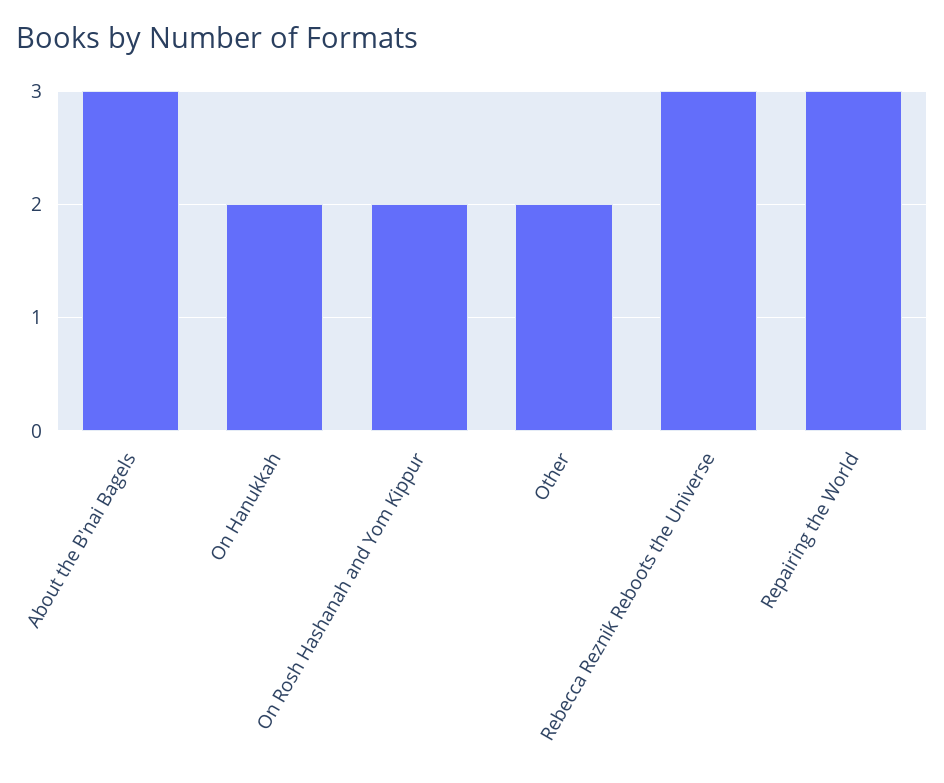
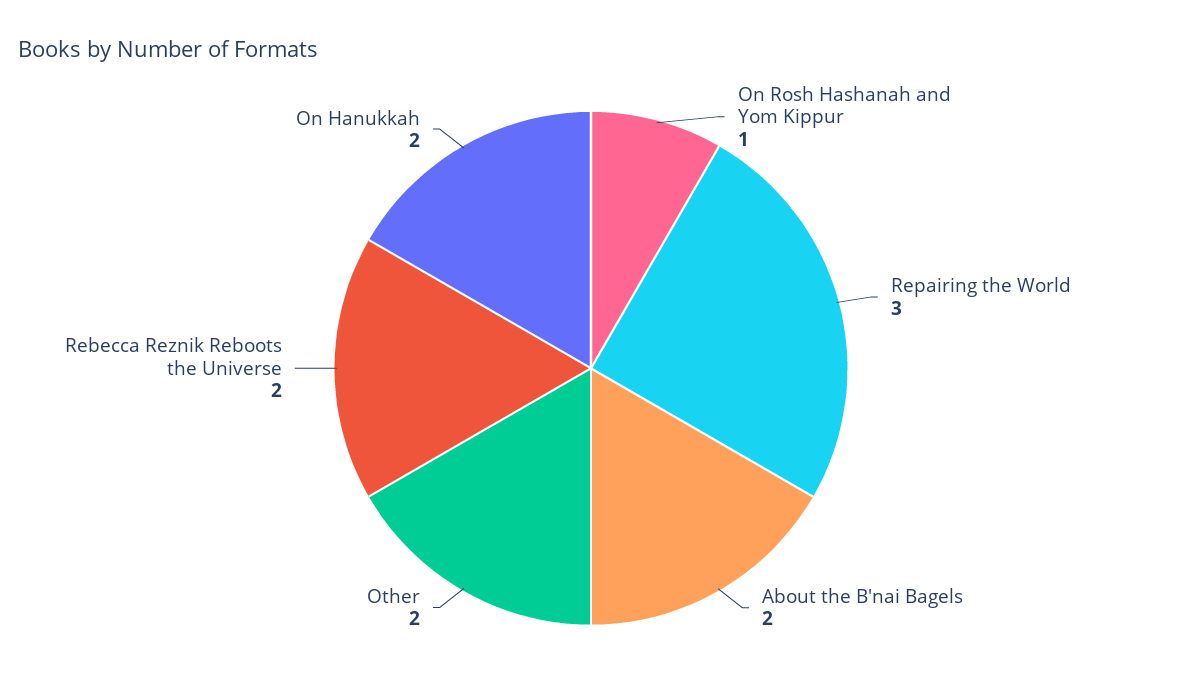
About the B'nai Bagels: 3 -> 2
On Rosh Hashanah and Yom Kippur: 2 -> 1
Rebecca Reznik Reboots the Universe: 3 -> 2

